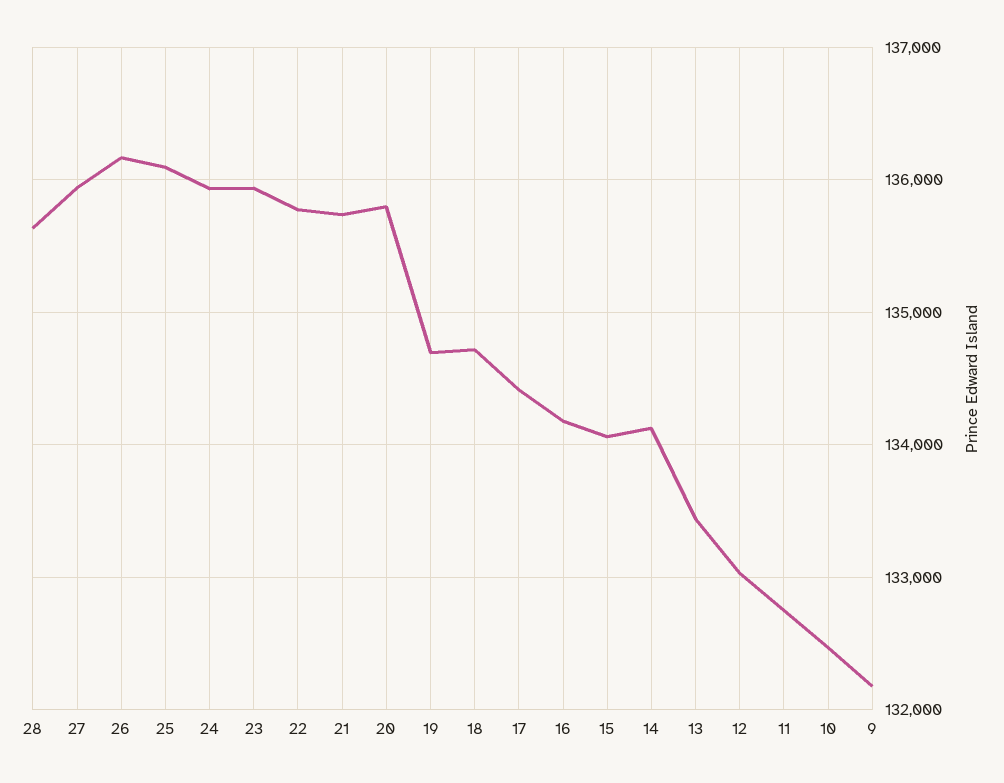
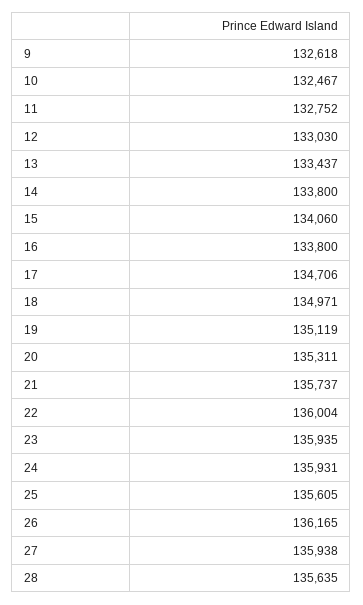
25: 136100 -> 135605
22: 135800 -> 136004
20: 135800 -> 135311
19: 134700 -> 135119
18: 134700 -> 134971
17: 134400 -> 134706
16: 134200 -> 133800
14: 134100 -> 133800
9: 132200 -> 132618

